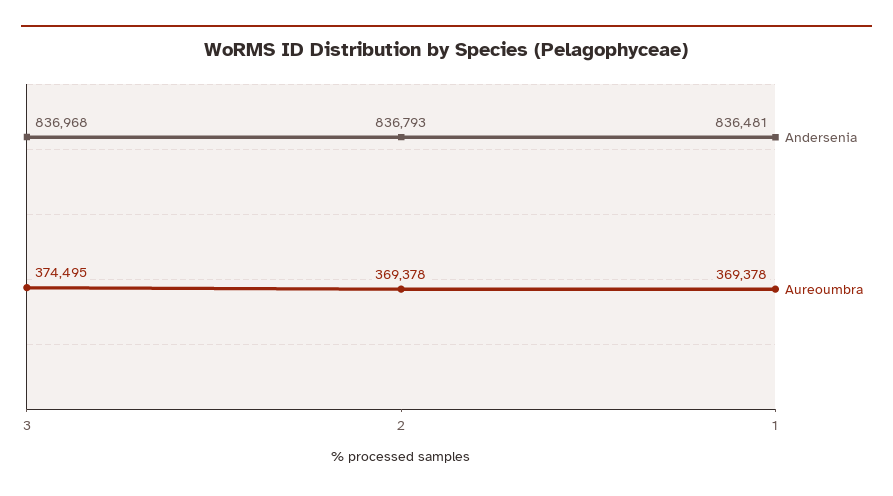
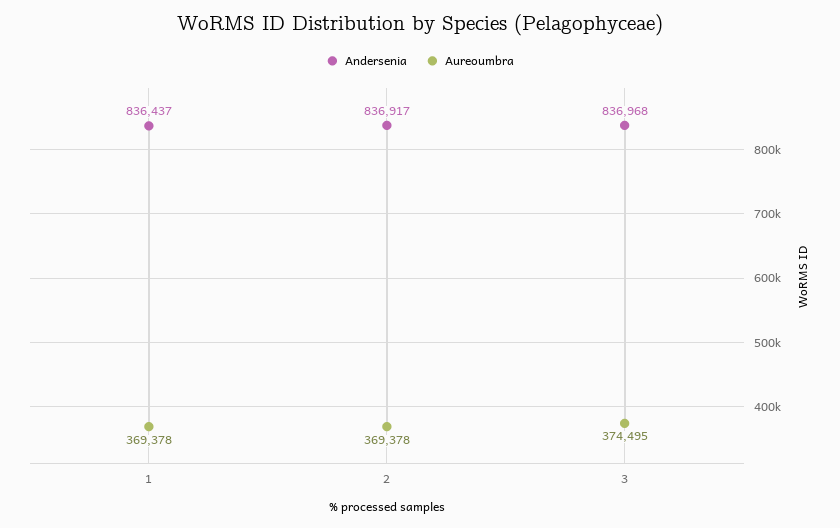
Andersenia, 2: 836793 -> 836917
Andersenia, 1: 836481 -> 836437

